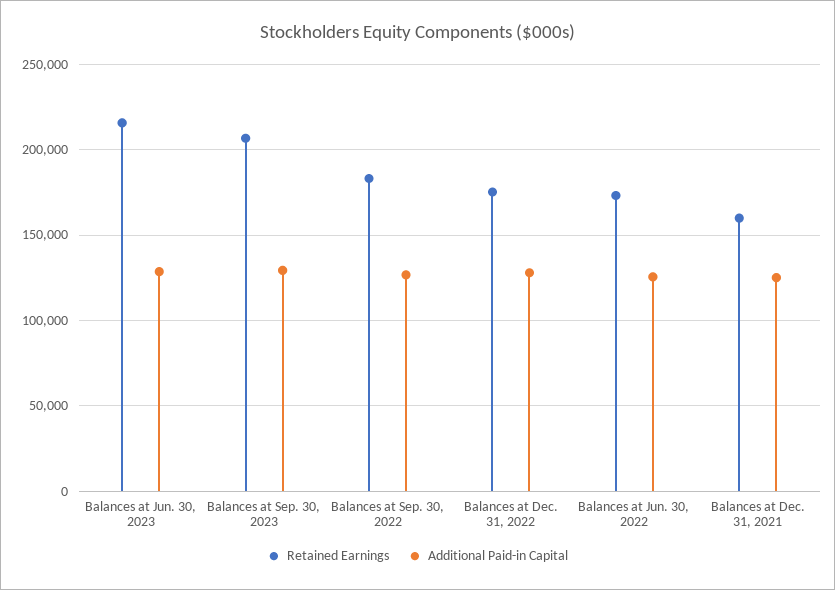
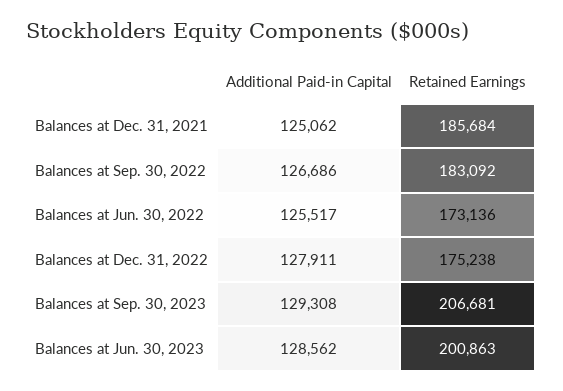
Retained Earnings, Balances at Jun. 30, 2023: 215000 -> 200863
Retained Earnings, Balances at Dec. 31, 2021: 160000 -> 185684

